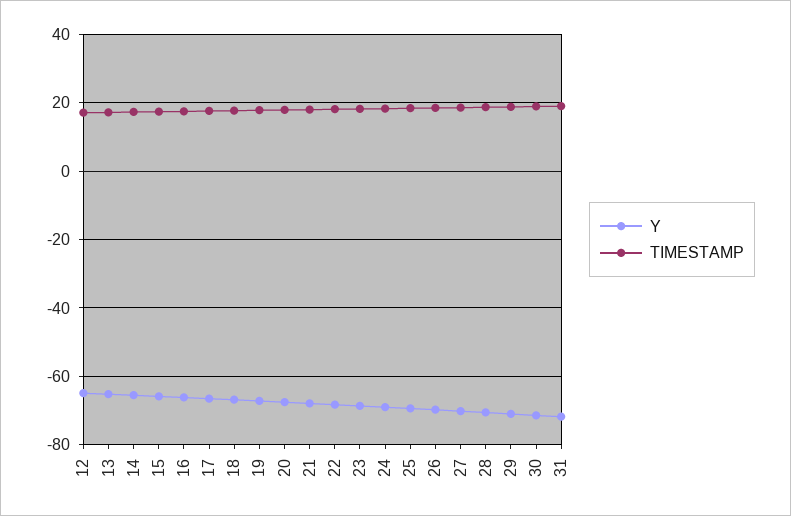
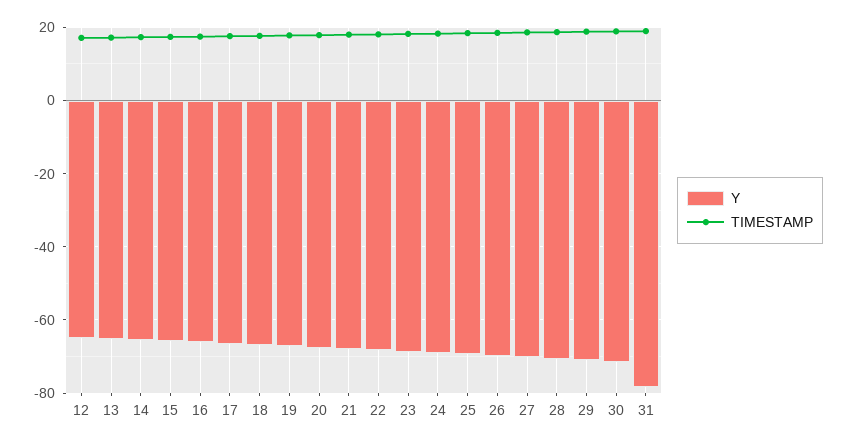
Y, 31: -72 -> -78

